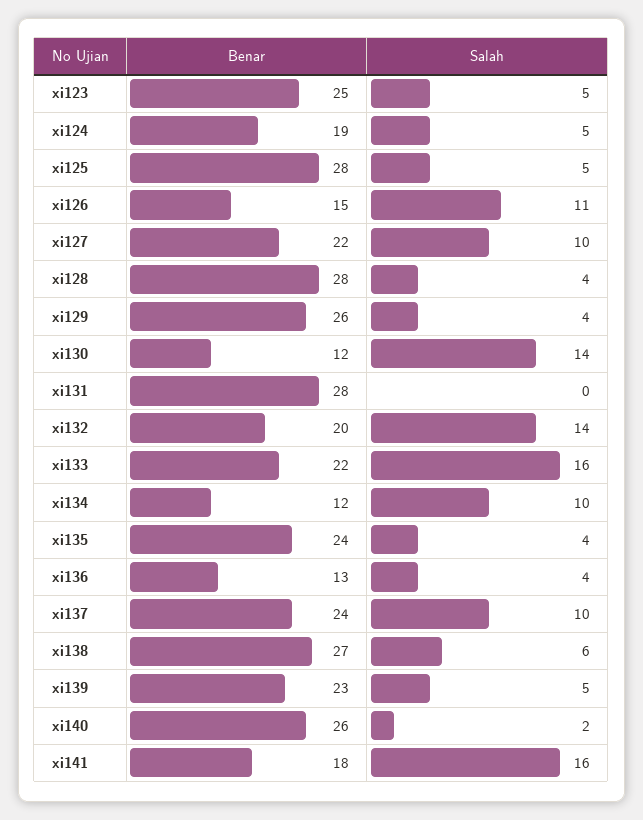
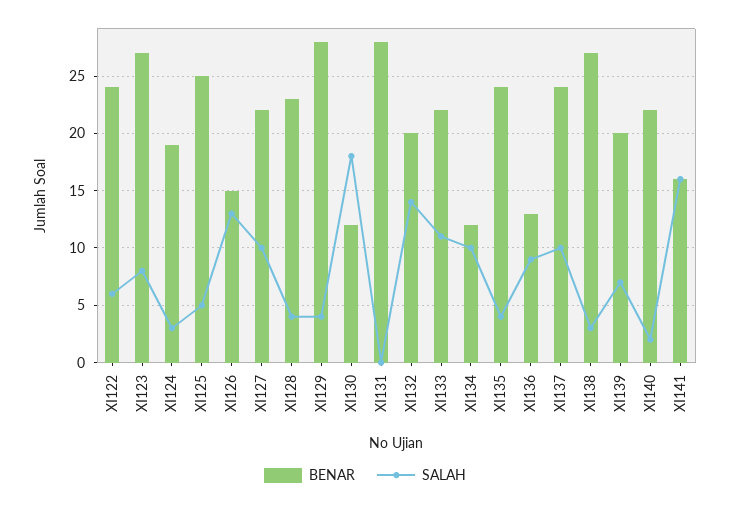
Benar, xi123: 25 -> 27
Salah, xi123: 5 -> 8
Salah, xi124: 5 -> 3
Benar, xi125: 28 -> 25
Salah, xi126: 11 -> 13
Benar, xi128: 28 -> 23
Benar, xi129: 26 -> 28
Salah, xi130: 14 -> 18
Salah, xi133: 16 -> 11
Salah, xi136: 4 -> 9
Salah, xi138: 6 -> 3
Benar, xi139: 23 -> 20
Salah, xi139: 5 -> 7
Benar, xi140: 26 -> 22
Benar, xi141: 18 -> 16
Benar, XI122: none -> 24
Salah, XI122: none -> 6

